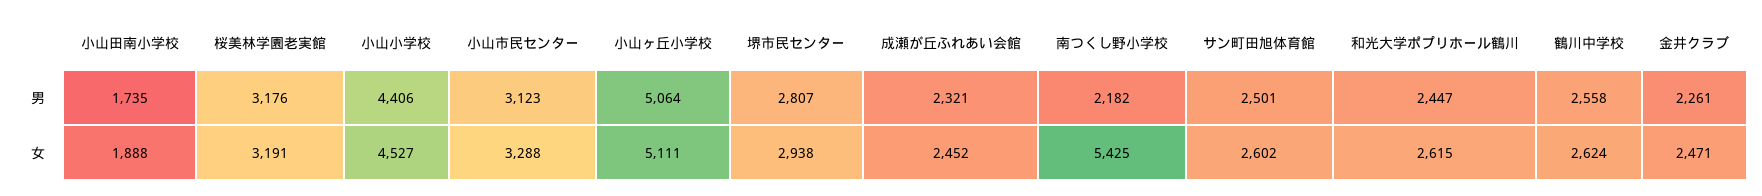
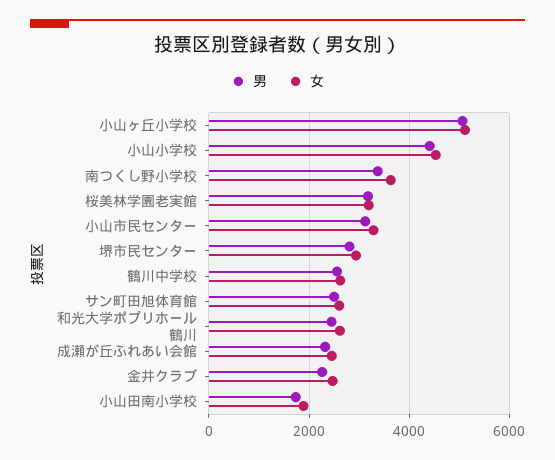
男, 南つくし野小学校: 2182 -> 3400
女, 南つくし野小学校: 5425 -> 3600

